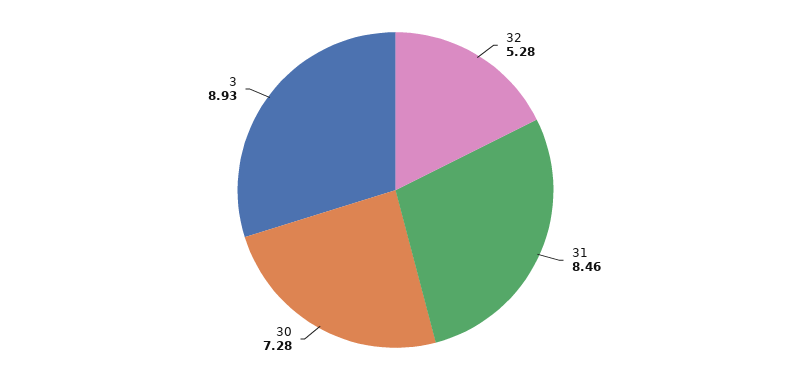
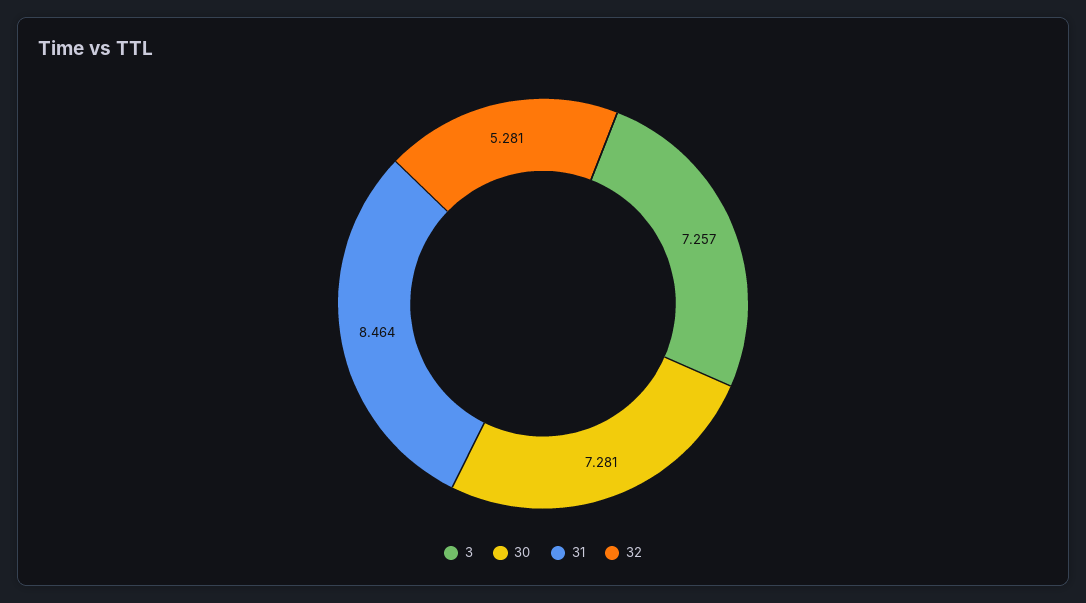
3: 8.93 -> 7.257

